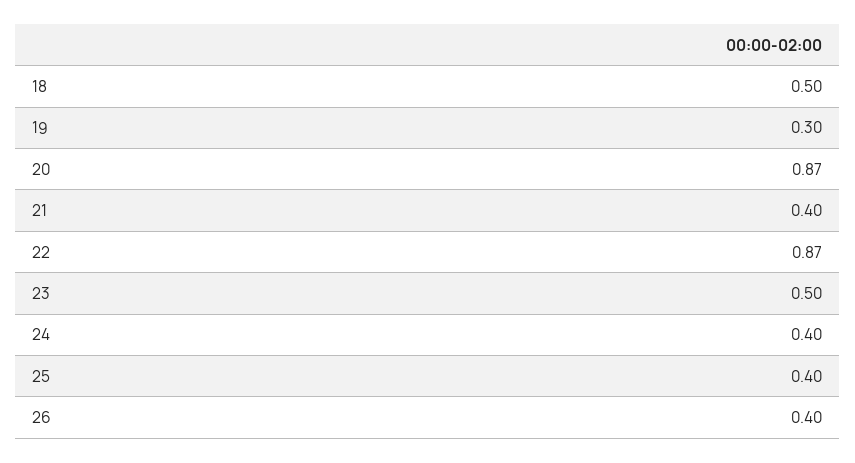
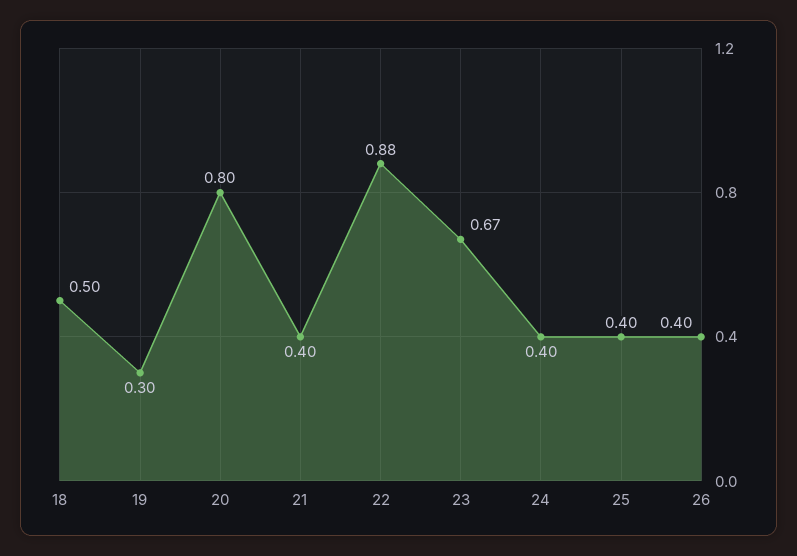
20: 0.87 -> 0.8
22: 0.87 -> 0.88
23: 0.5 -> 0.67

